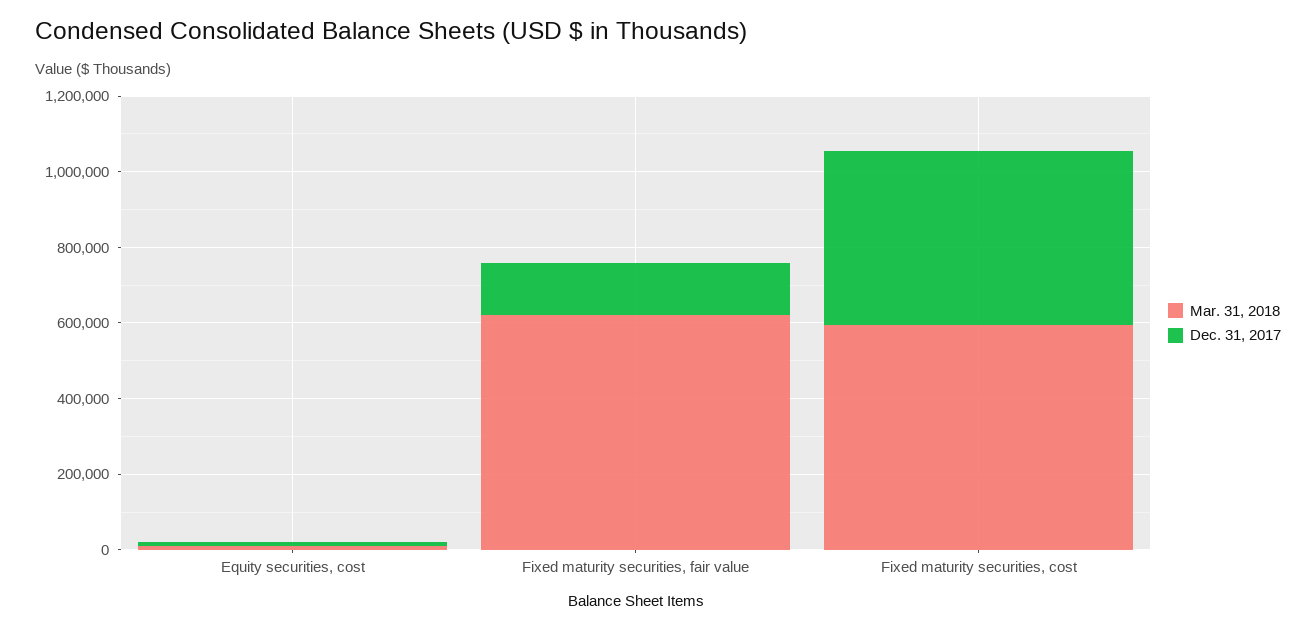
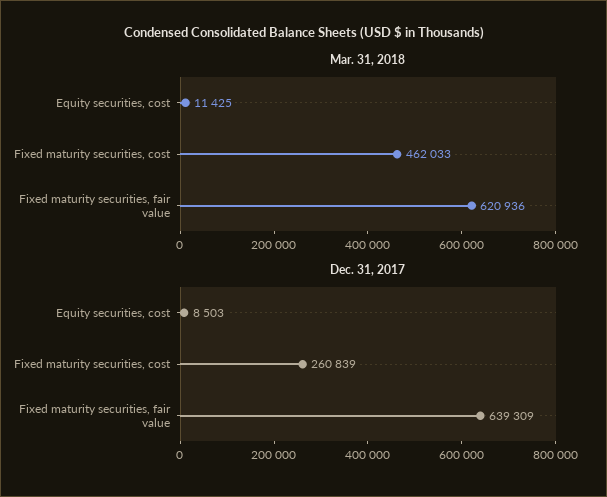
Dec. 31, 2017, Fixed maturity securities, fair value: 150000 -> 639309
Mar. 31, 2018, Fixed maturity securities, cost: 600000 -> 462033
Dec. 31, 2017, Fixed maturity securities, cost: 450000 -> 260839

